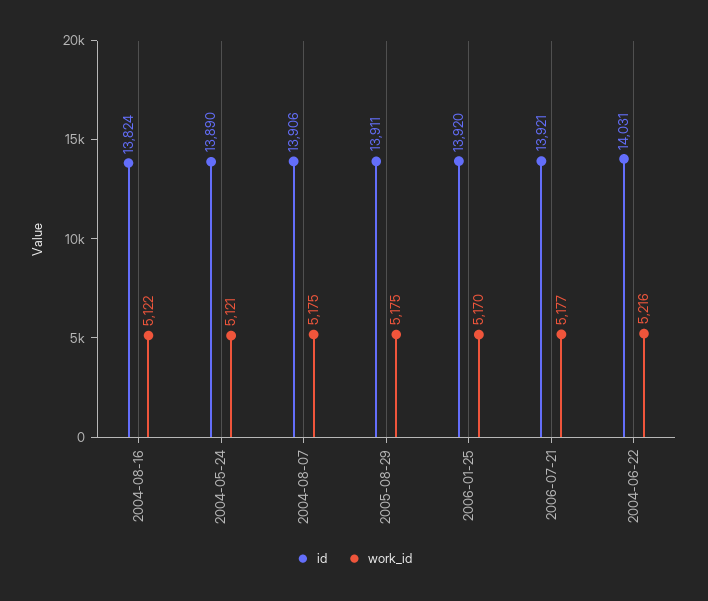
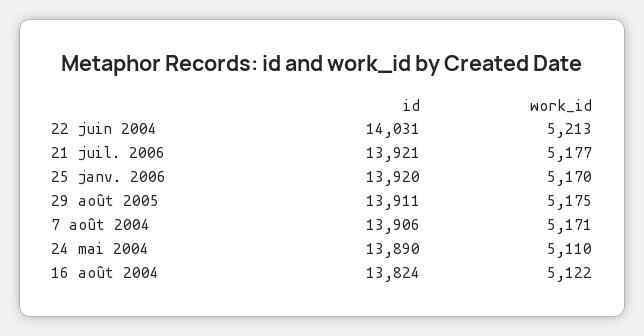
work_id, 2004-05-24: 5121 -> 5110
work_id, 2004-08-07: 5175 -> 5171
work_id, 2004-06-22: 5216 -> 5213

